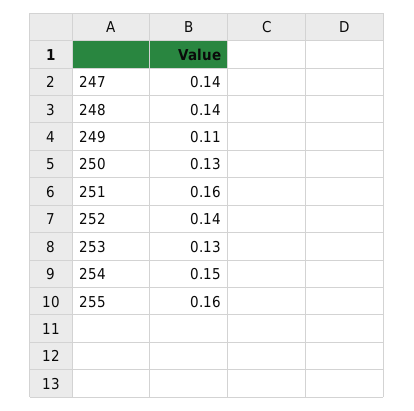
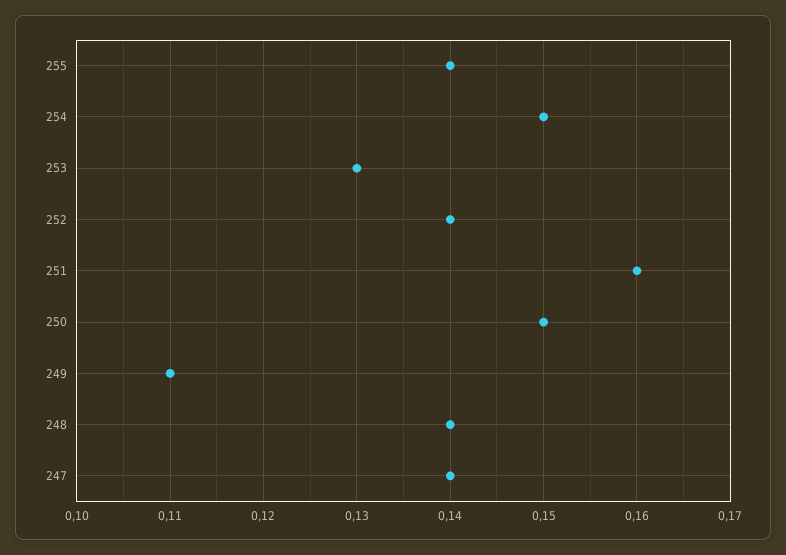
250: 0.13 -> 0.15
255: 0.16 -> 0.14

